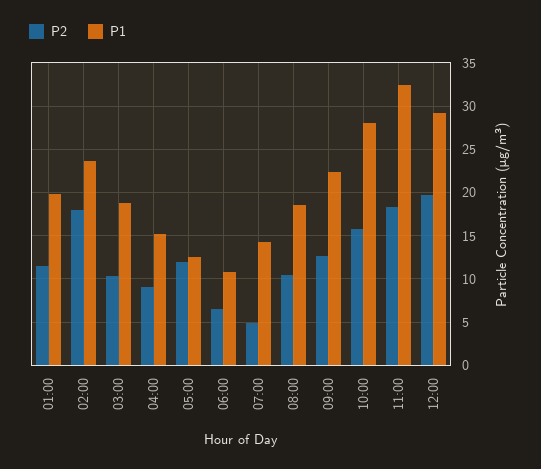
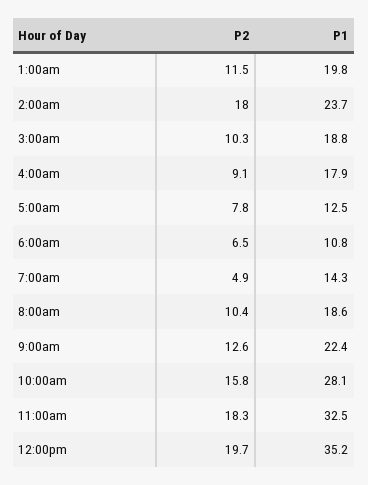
P1, 04:00: 15 -> 17.9
P2, 05:00: 12 -> 7.8
P1, 12:00: 29 -> 35.2

